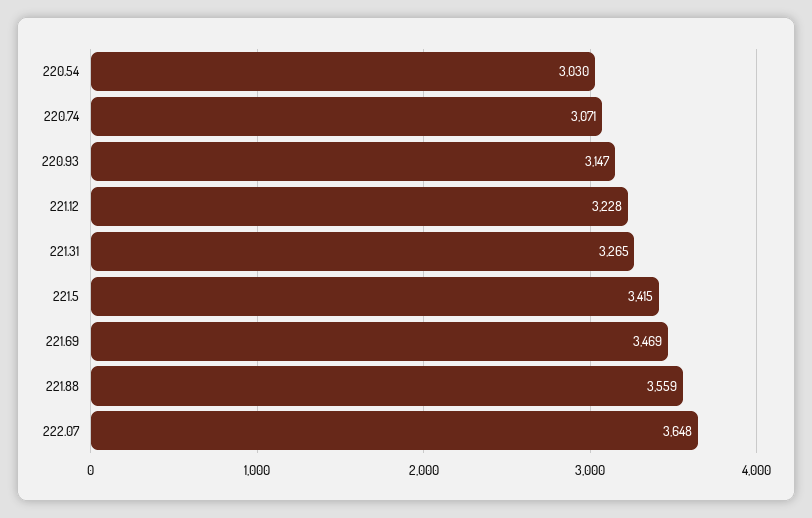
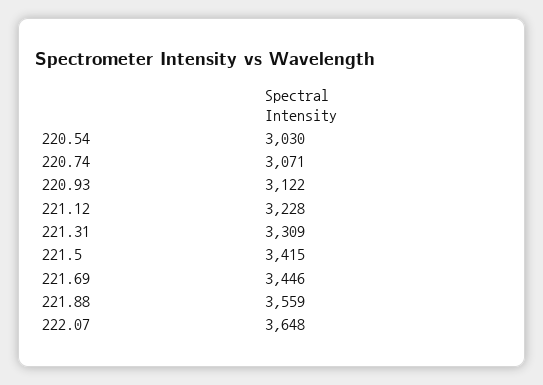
220.93: 3147 -> 3122
221.31: 3265 -> 3309
221.69: 3469 -> 3446

